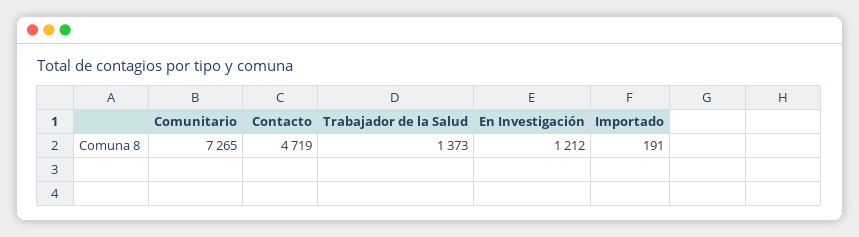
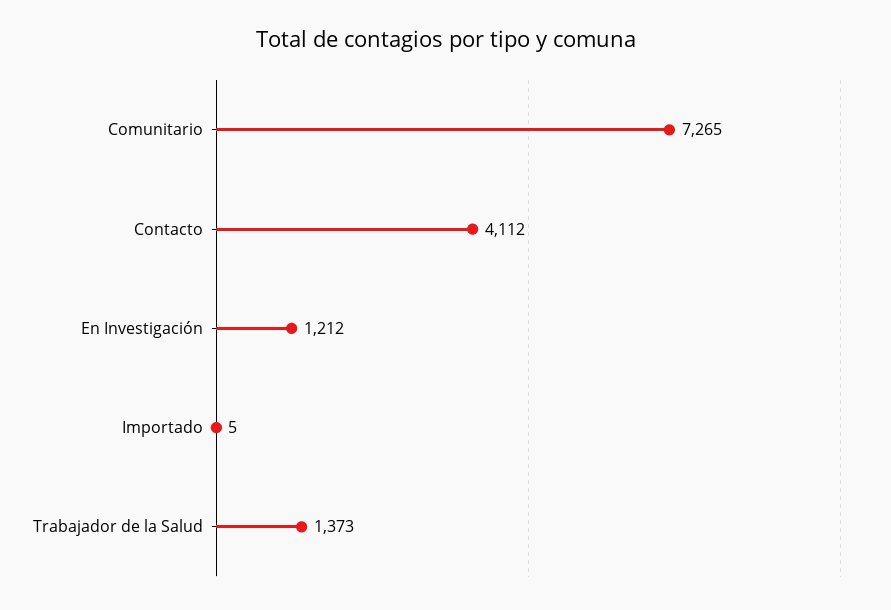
Contacto: 4719 -> 4112
Importado: 191 -> 5

